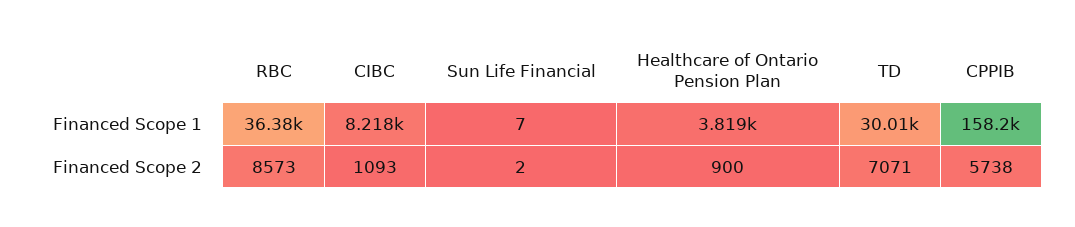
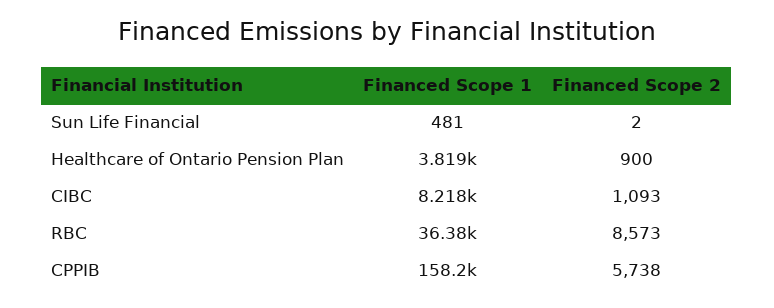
Sun Life Financial, Financed Scope 1: 7 -> 481
TD, Financed Scope 1: 30010 -> none
TD, Financed Scope 2: 7071 -> none

